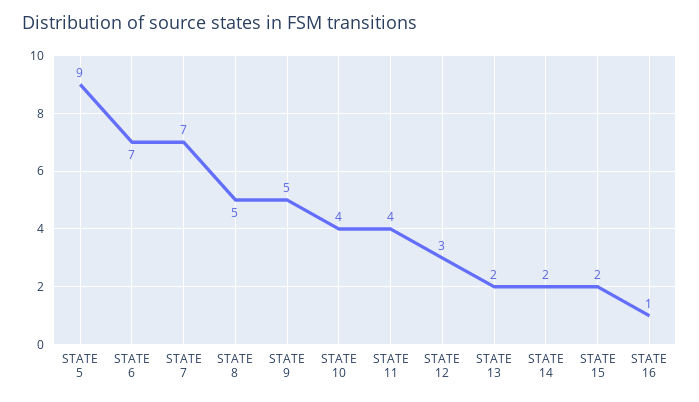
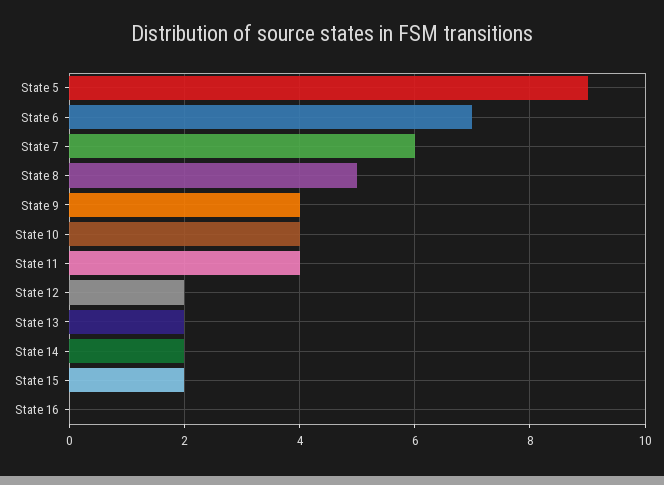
STATE 7: 7 -> 6
STATE 9: 5 -> 4
STATE 12: 3 -> 2
STATE 16: 1 -> 0

